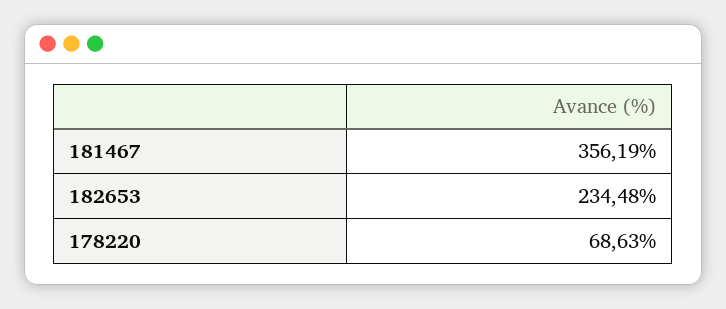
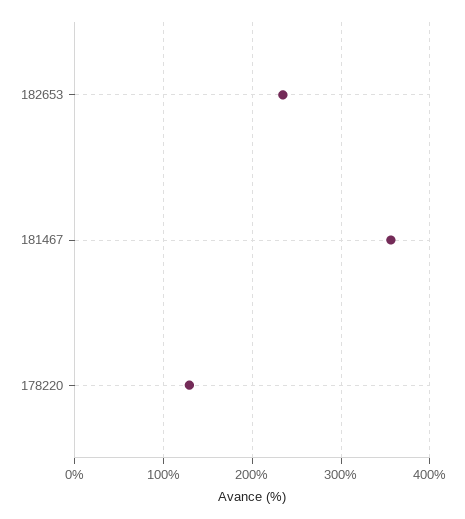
178220: 68.63 -> 130

